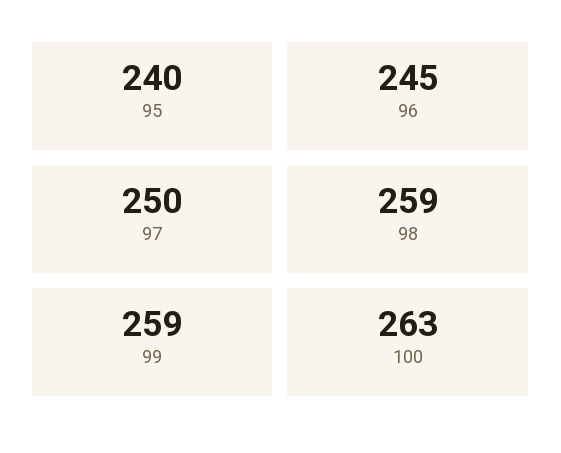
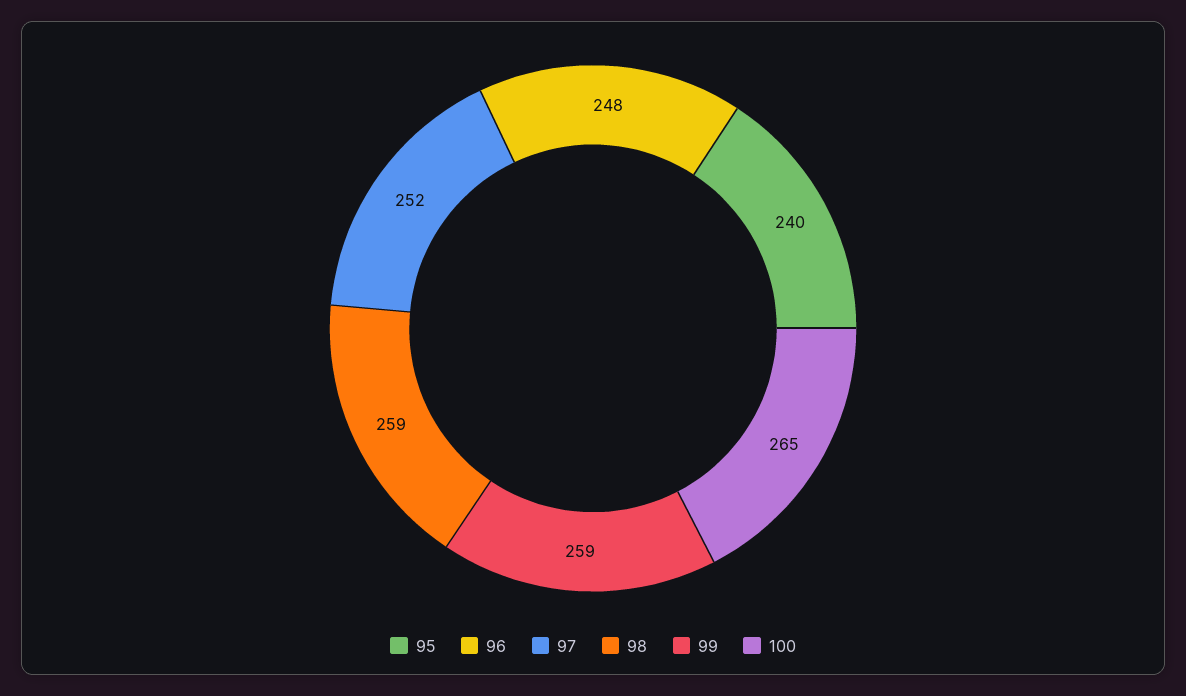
96: 245 -> 248
97: 250 -> 252
100: 263 -> 265

